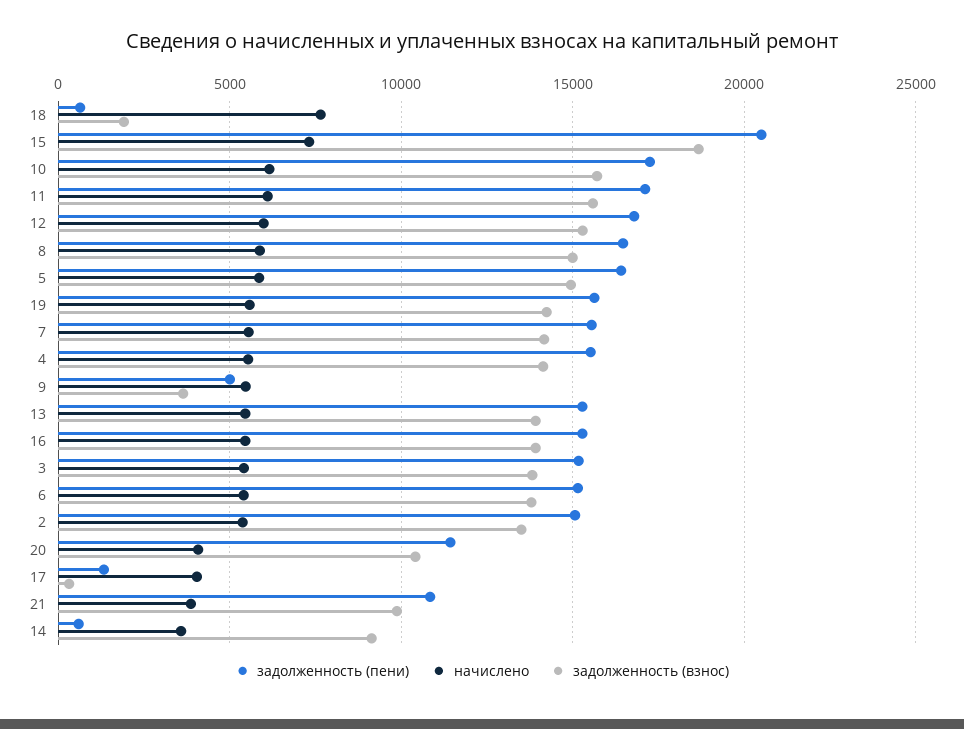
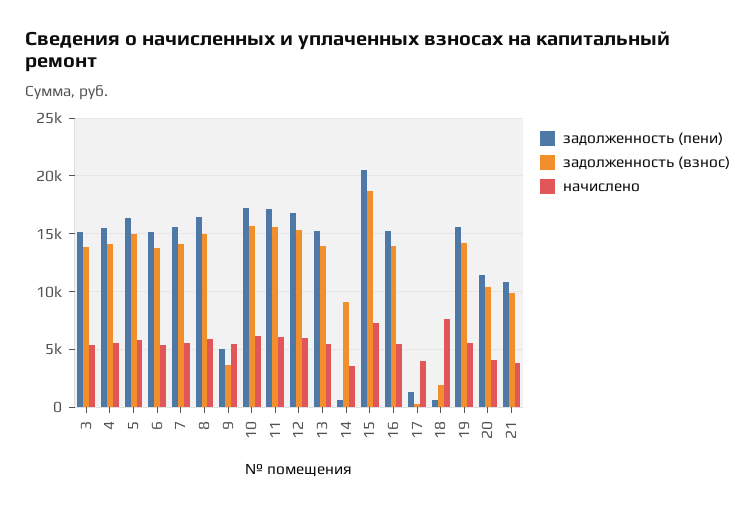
задолженность (пени), 2: 15000 -> none
начислено, 2: 5500 -> none
задолженность (взнос), 2: 13500 -> none

